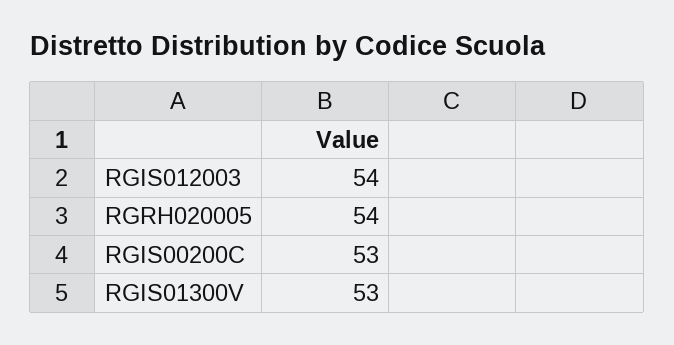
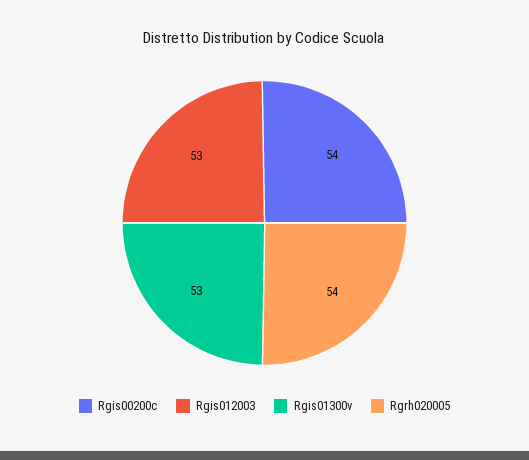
RGIS012003: 54 -> 53
RGIS00200C: 53 -> 54

